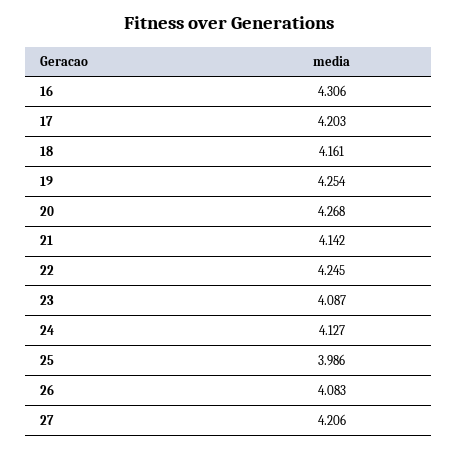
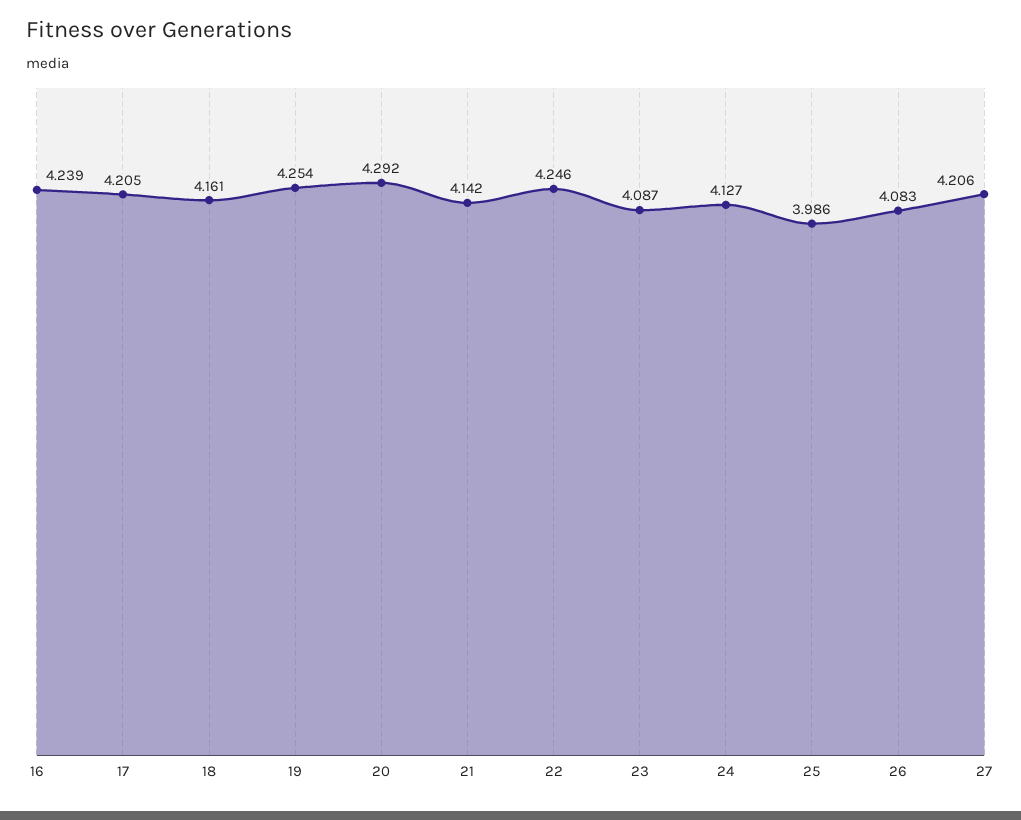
16: 4.306 -> 4.239
17: 4.203 -> 4.205
20: 4.268 -> 4.292
22: 4.245 -> 4.246

